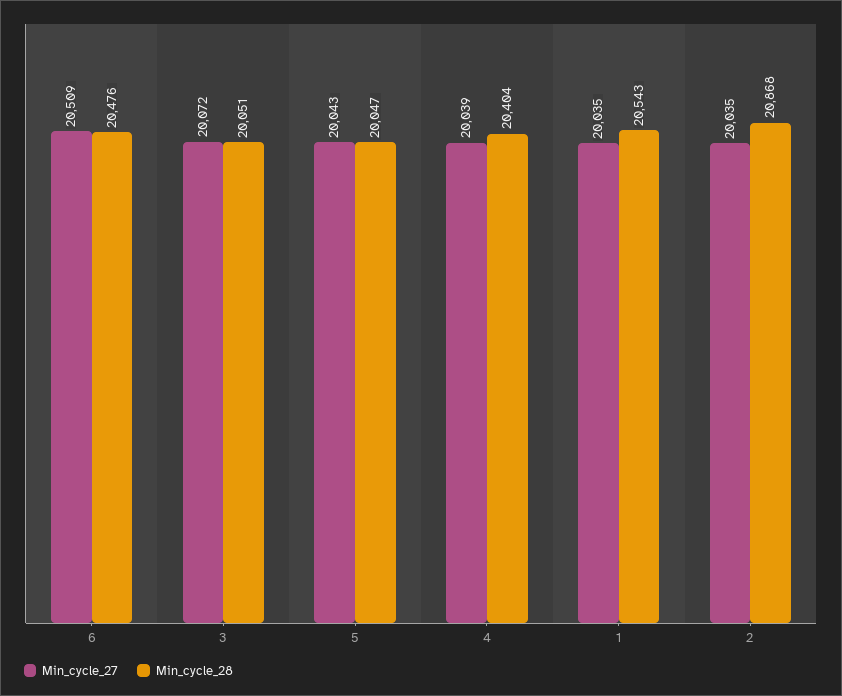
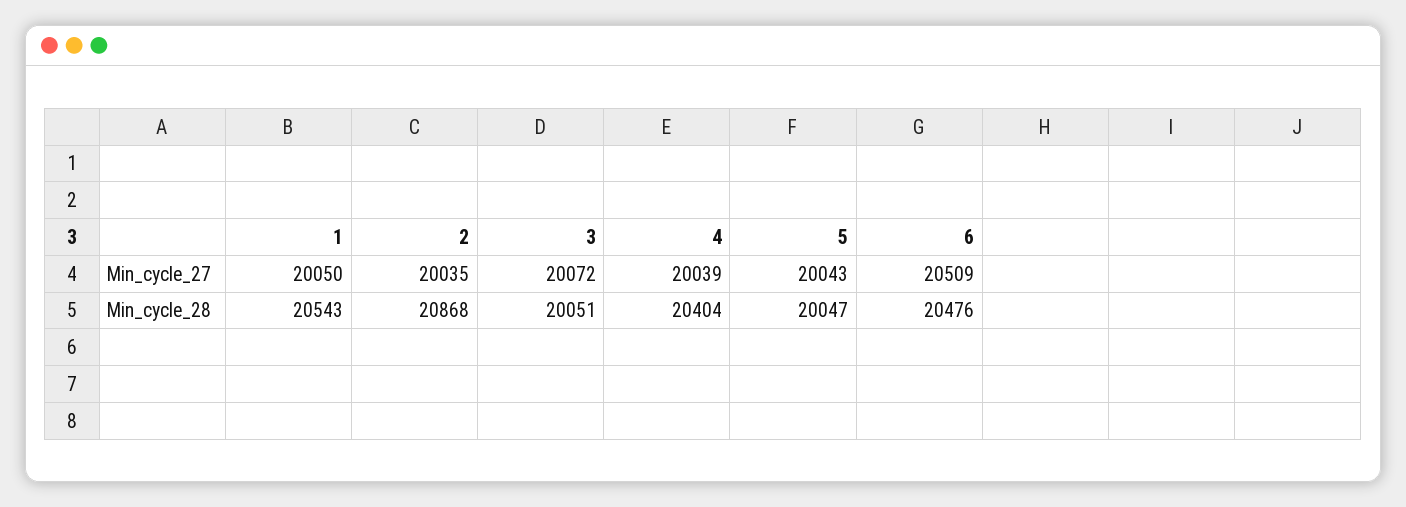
Min_cycle_27, 1: 20035 -> 20050

